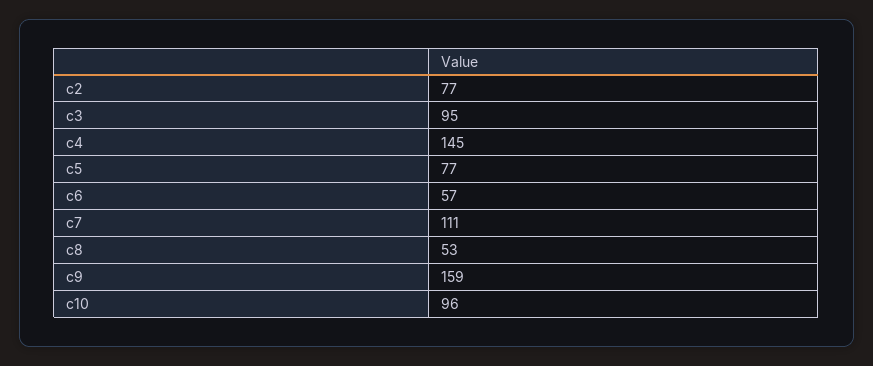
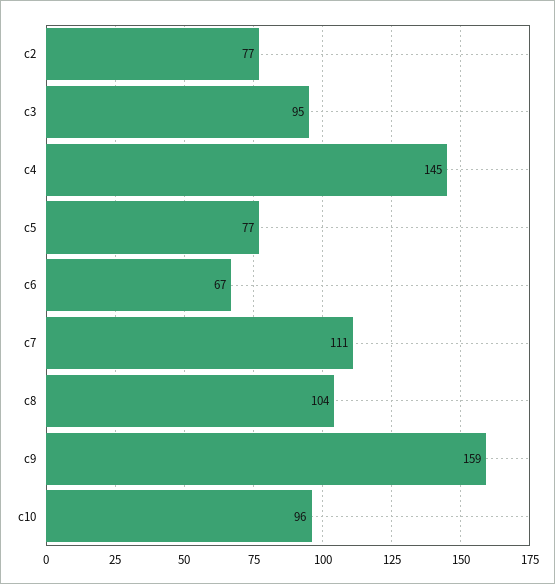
c6: 57 -> 67
c8: 53 -> 104

